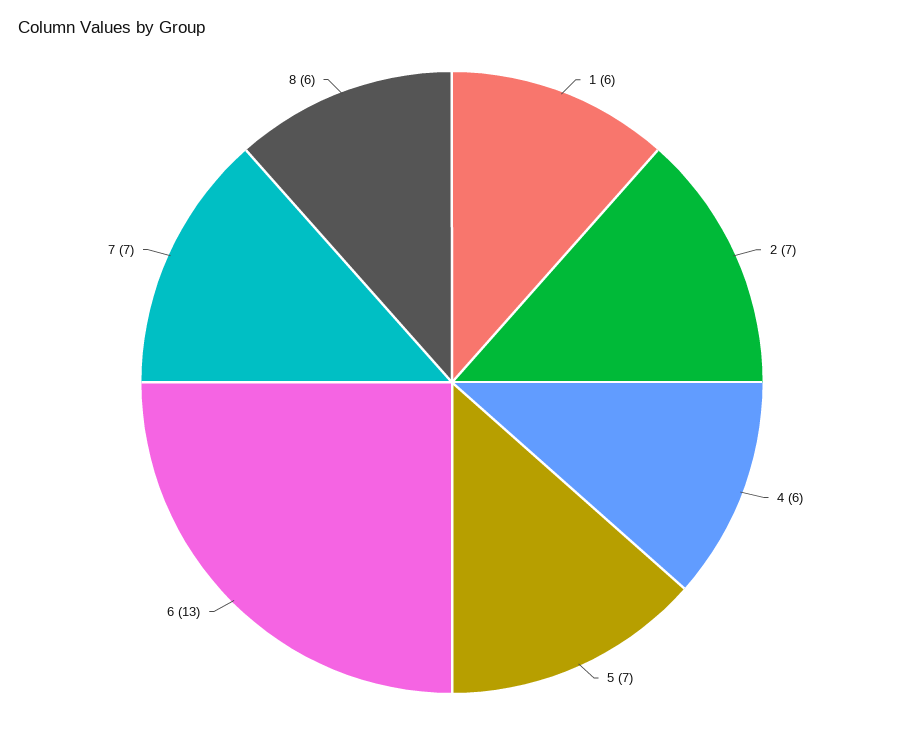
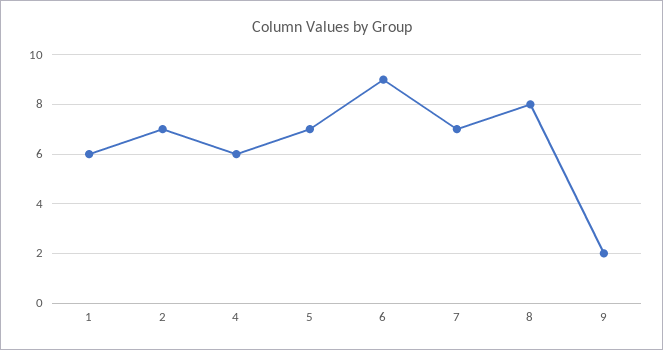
6: 13 -> 9
8: 6 -> 8
9: none -> 2

